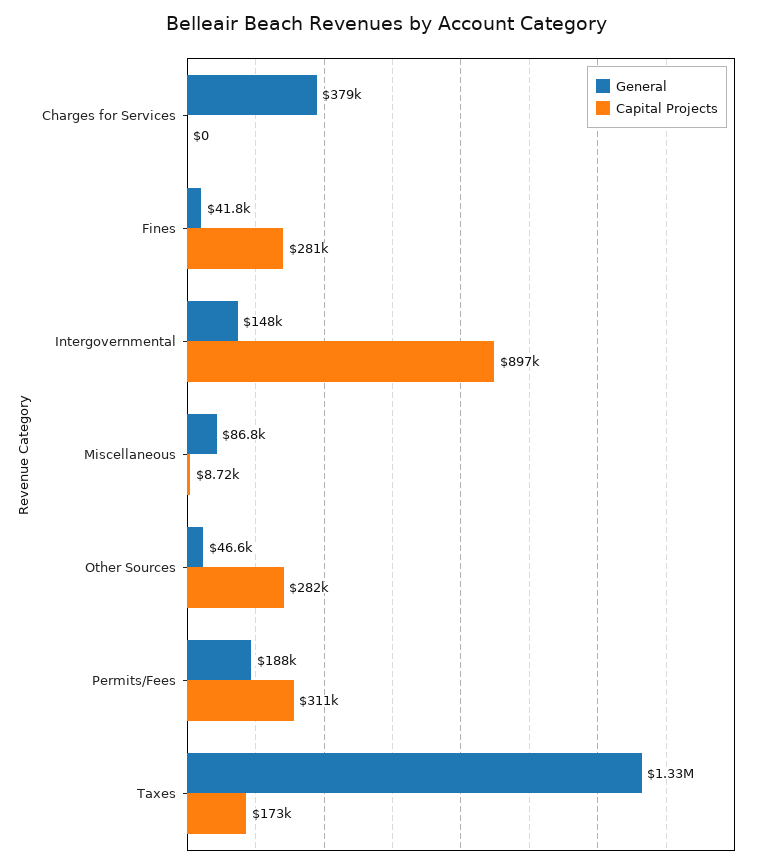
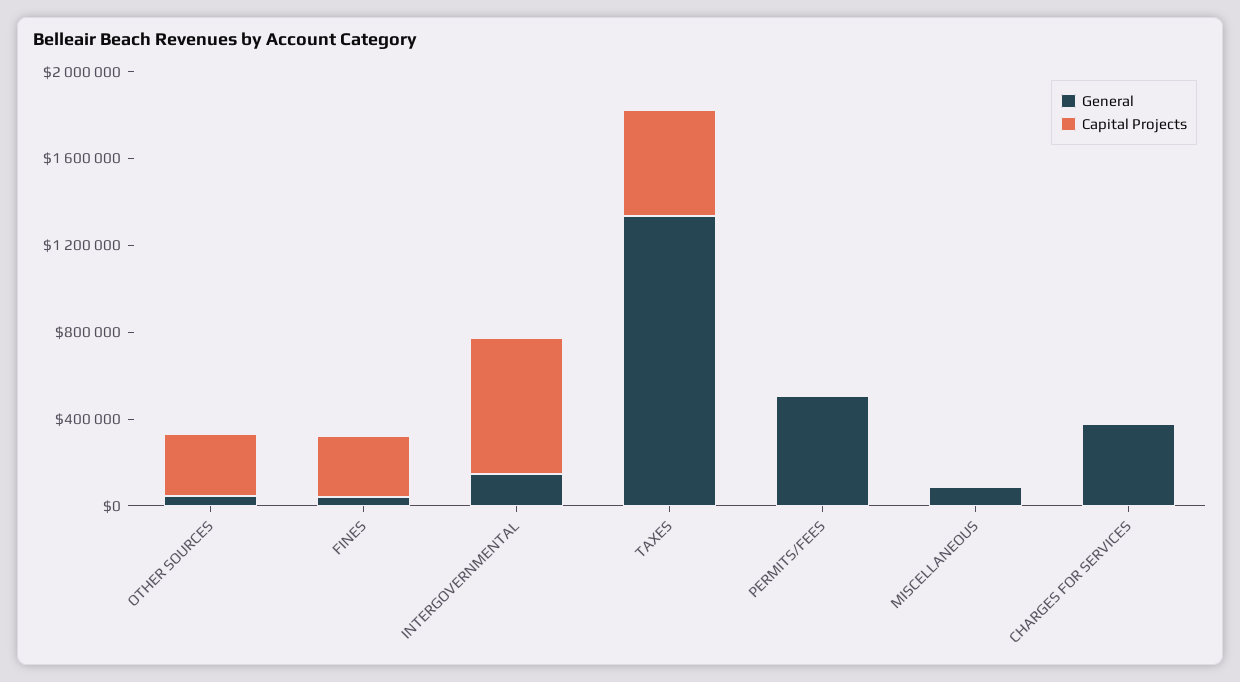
Capital Projects, Intergovernmental: 897000 -> 600000
General, Permits/Fees: 188000 -> 500000
Capital Projects, Permits/Fees: 311000 -> 0
Capital Projects, Taxes: 173000 -> 500000

